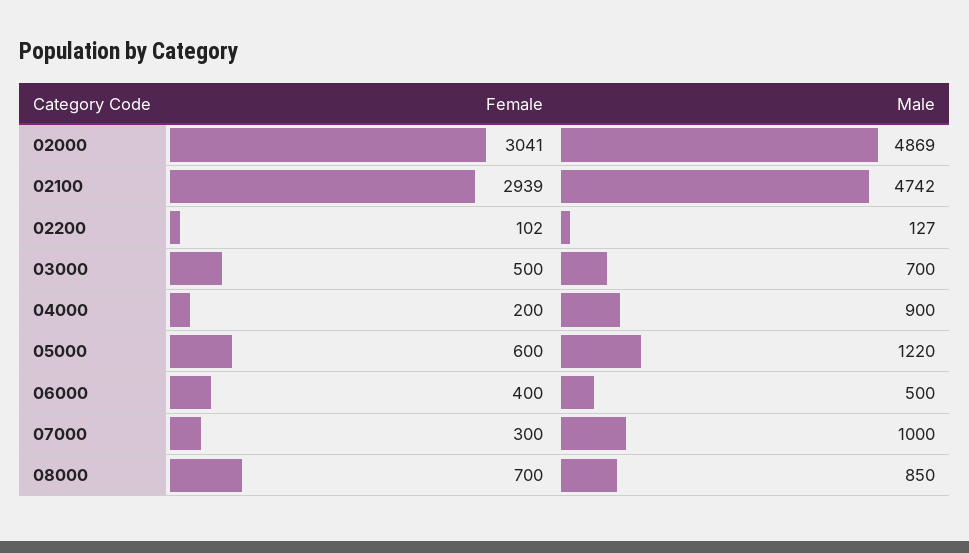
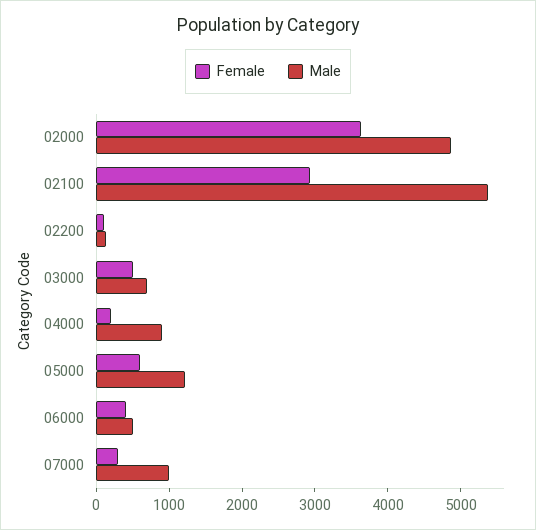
Female, 02000: 3041 -> 3600
Male, 02100: 4742 -> 5400
Female, 08000: 700 -> none
Male, 08000: 850 -> none

